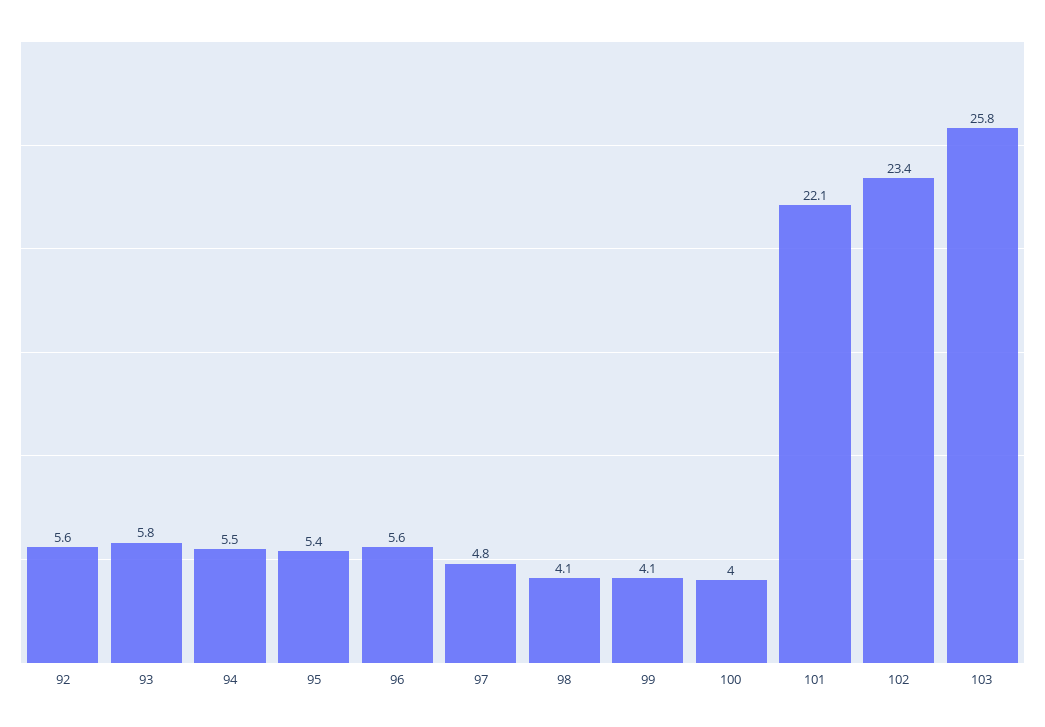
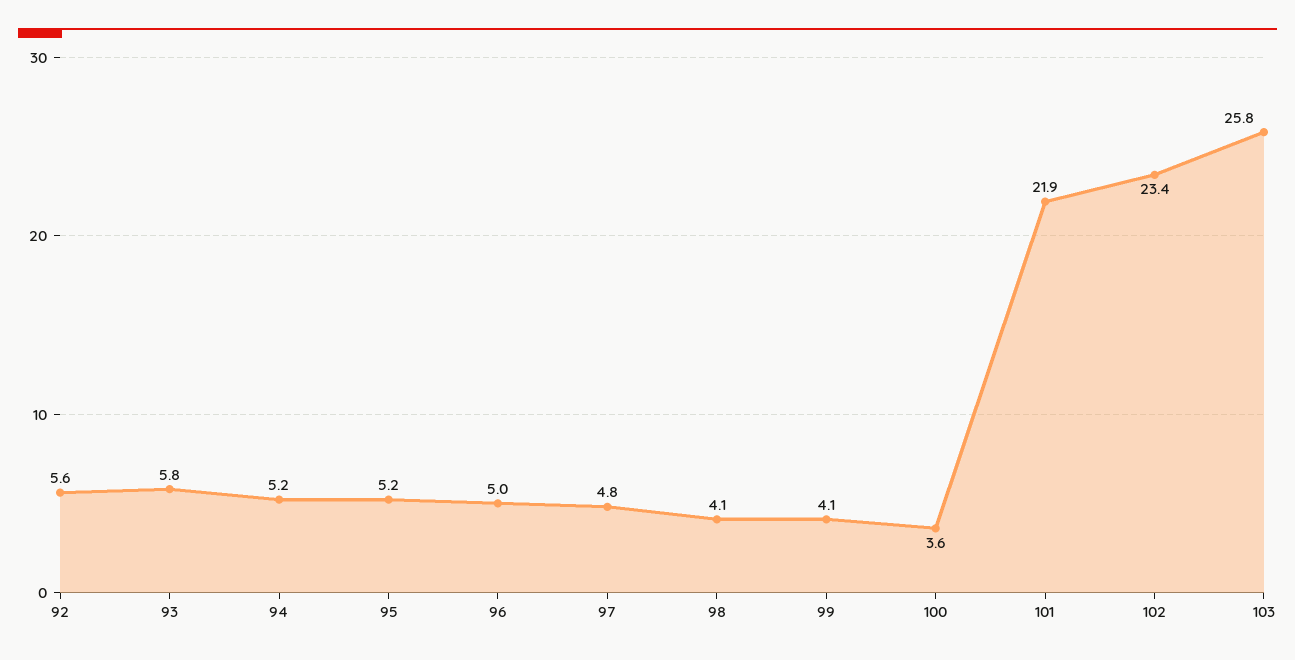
94: 5.5 -> 5.2
95: 5.4 -> 5.2
96: 5.6 -> 5
100: 4 -> 3.6
101: 22.1 -> 21.9

